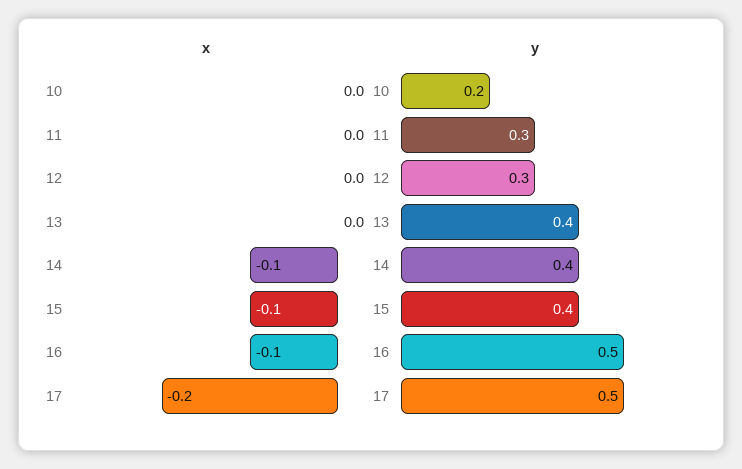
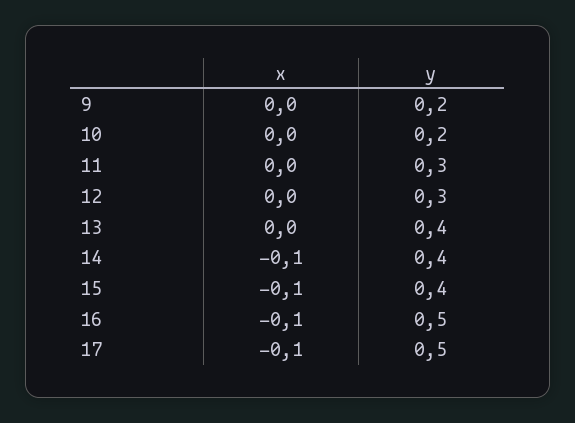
x, 17: -0.2 -> -0.1
x, 9: none -> 0
y, 9: none -> 0.2

